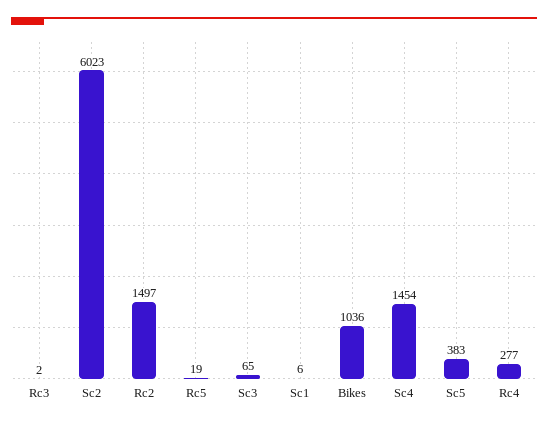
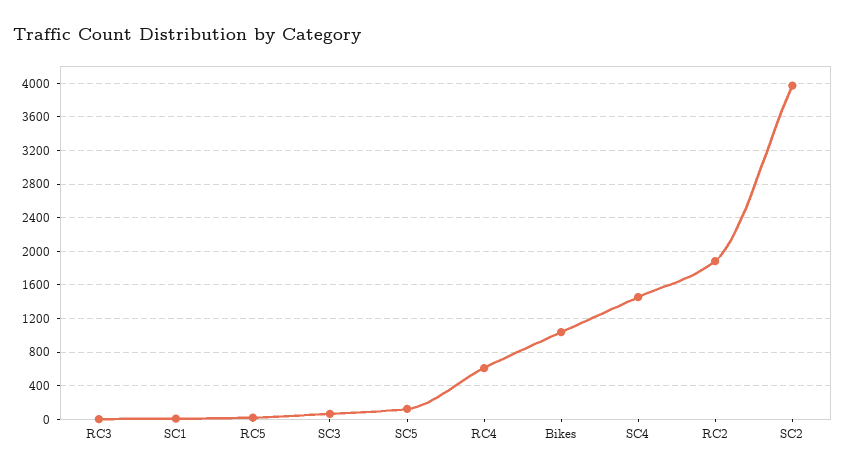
Sc2: 6023 -> 4000
Rc2: 1497 -> 1900
Sc5: 383 -> 100
Rc4: 277 -> 600

